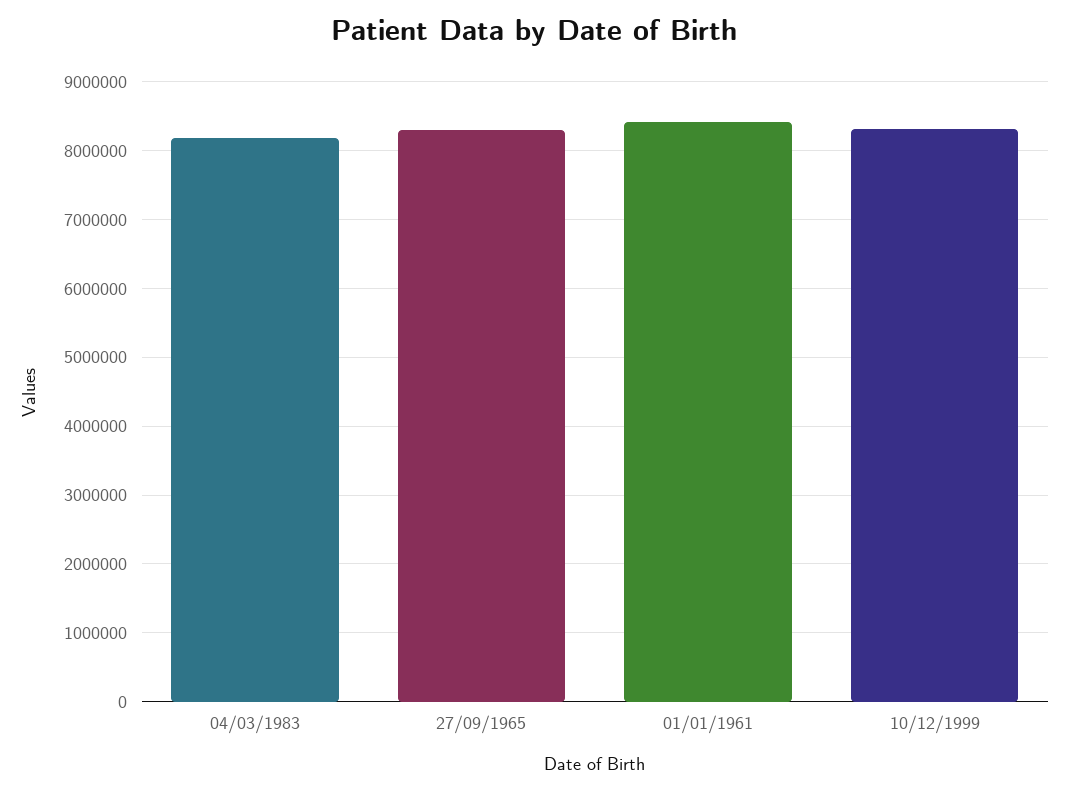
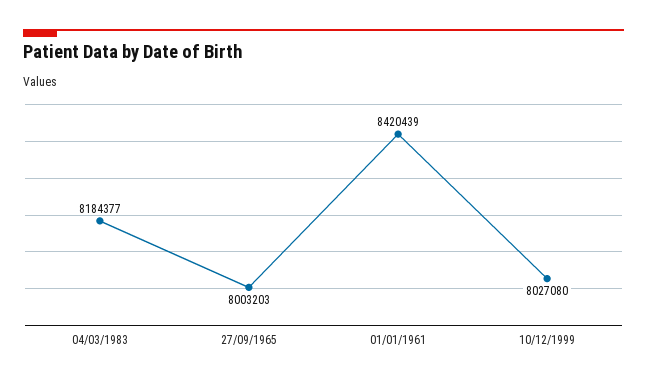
27/09/1965: 8300000 -> 8003203
10/12/1999: 8300000 -> 8027080

